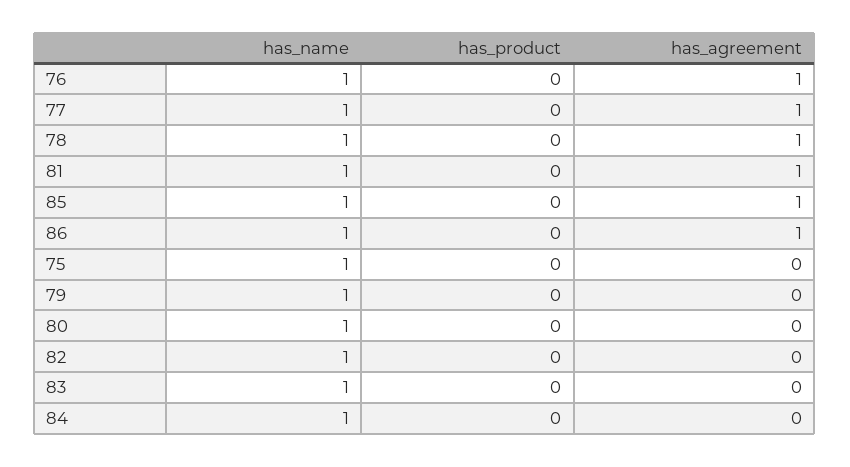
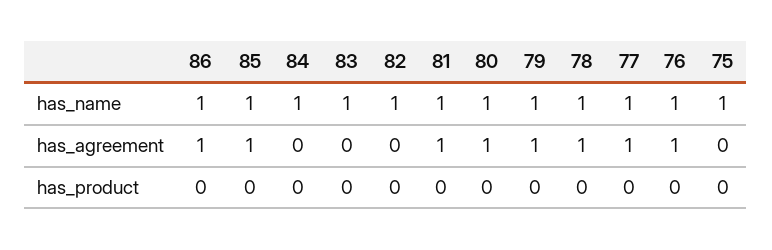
has_agreement, 79: 0 -> 1
has_agreement, 80: 0 -> 1

